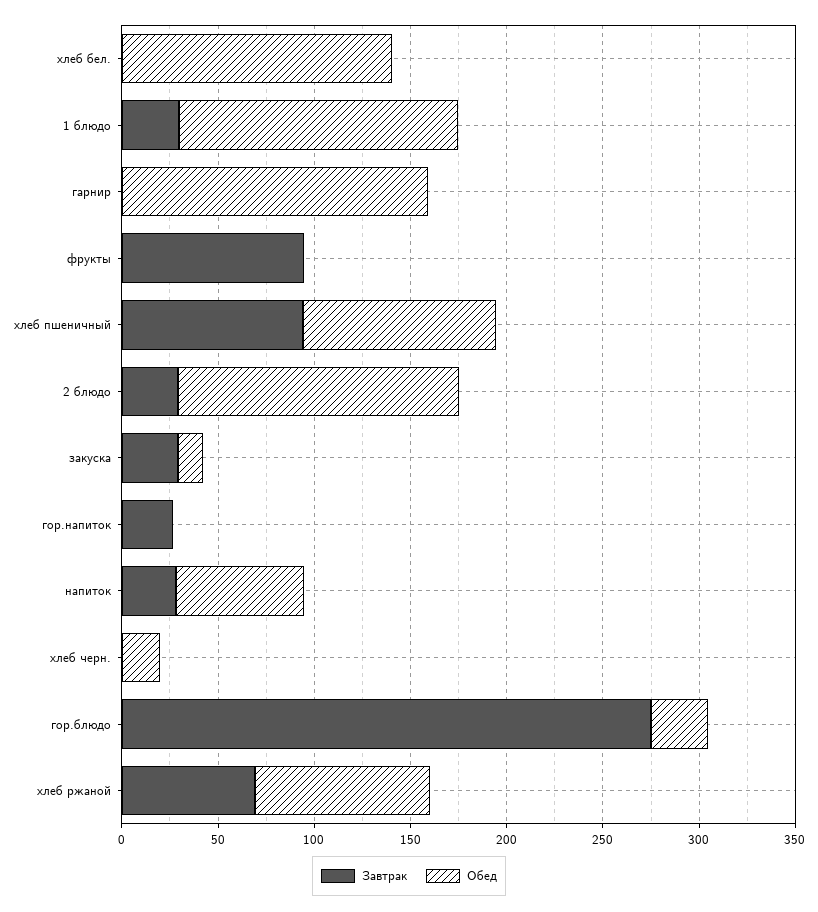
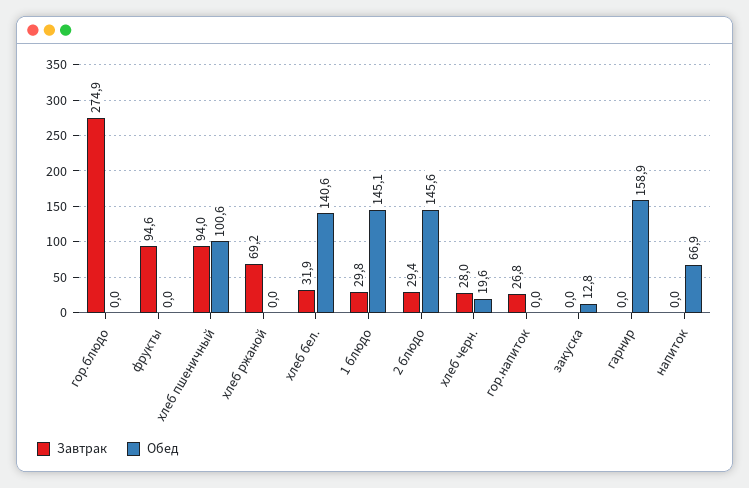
Завтрак, хлеб бел.: 0 -> 31.9
Завтрак, закуска: 30 -> 0
Завтрак, напиток: 30 -> 0
Завтрак, хлеб черн.: 0 -> 28
Обед, гор.блюдо: 30 -> 0
Обед, хлеб ржаной: 90 -> 0

